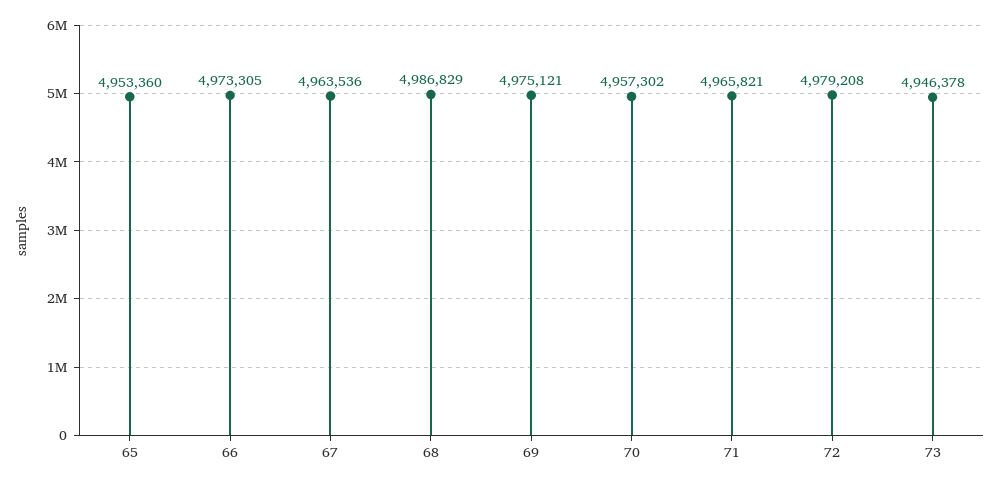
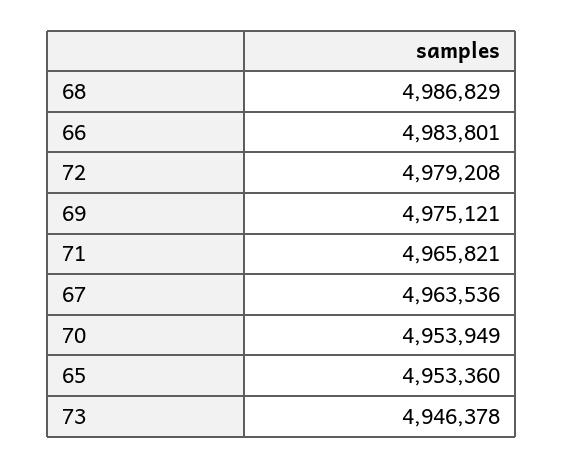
66: 4973305 -> 4983801
70: 4957302 -> 4953949

